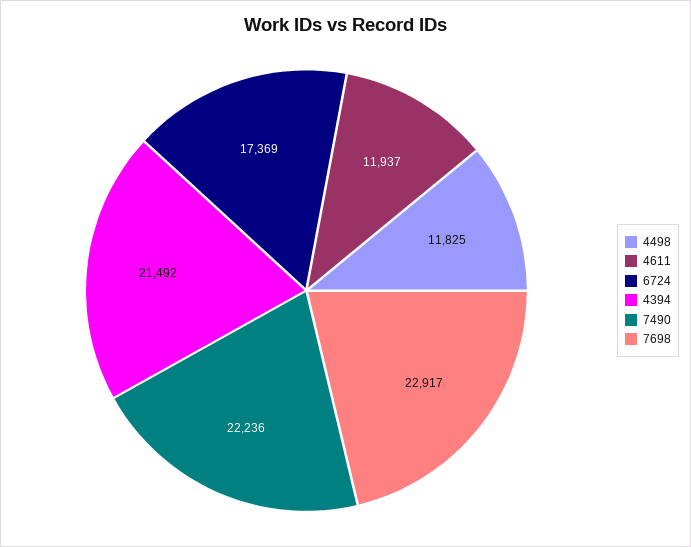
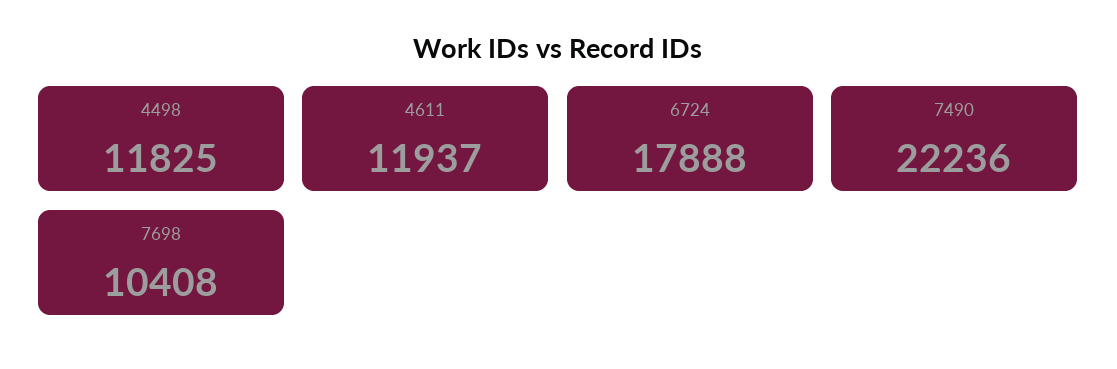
6724: 17369 -> 17888
4394: 21492 -> none
7698: 22917 -> 10408

